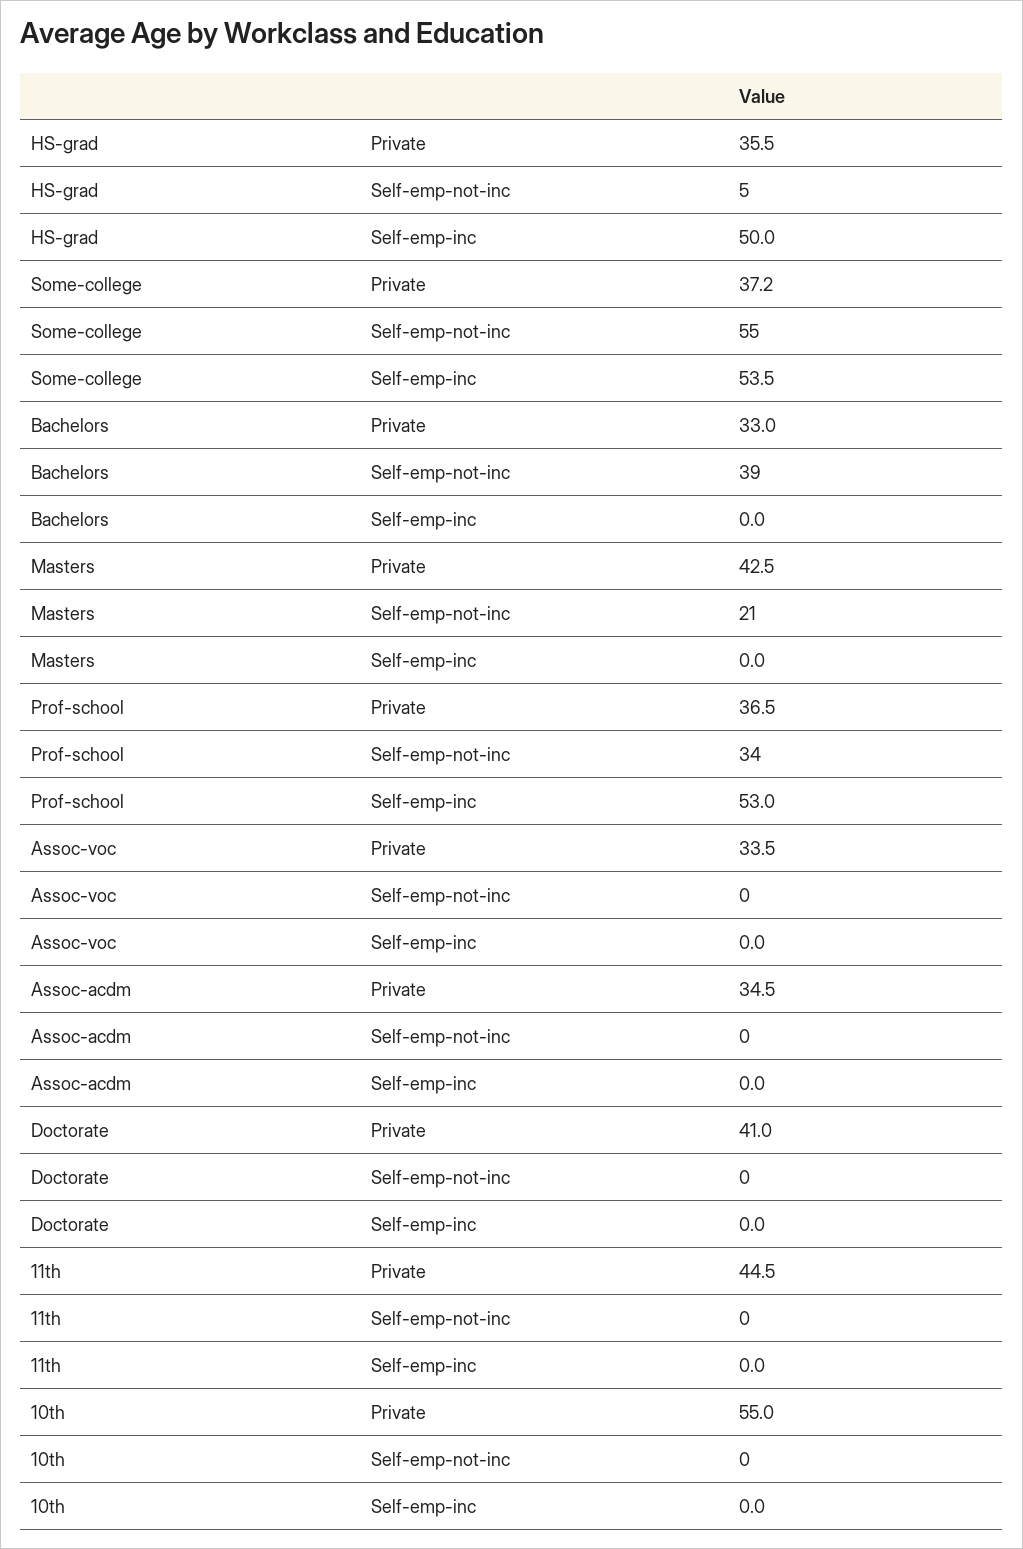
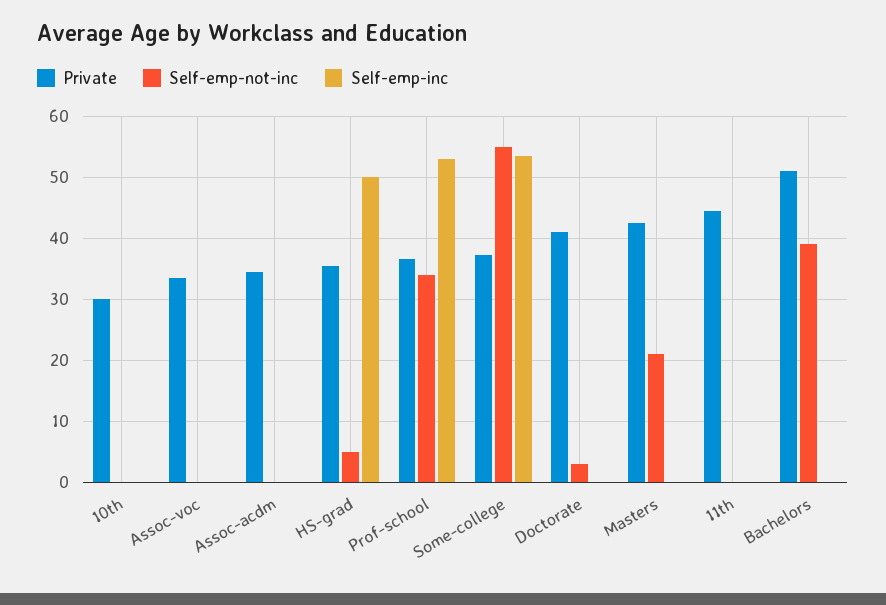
Private, Bachelors: 33 -> 51
Self-emp-not-inc, Doctorate: 0 -> 3
Private, 10th: 55 -> 30

